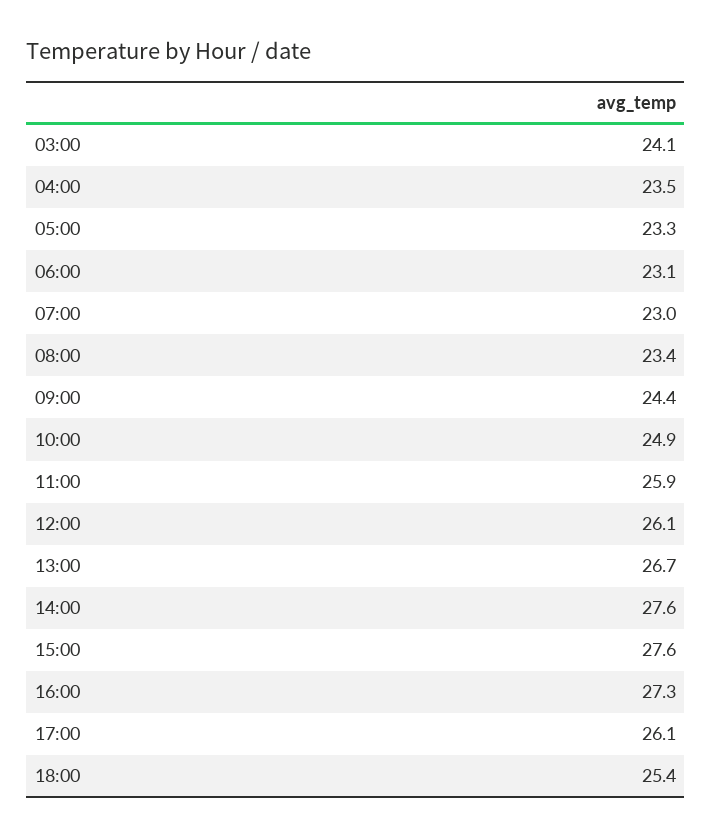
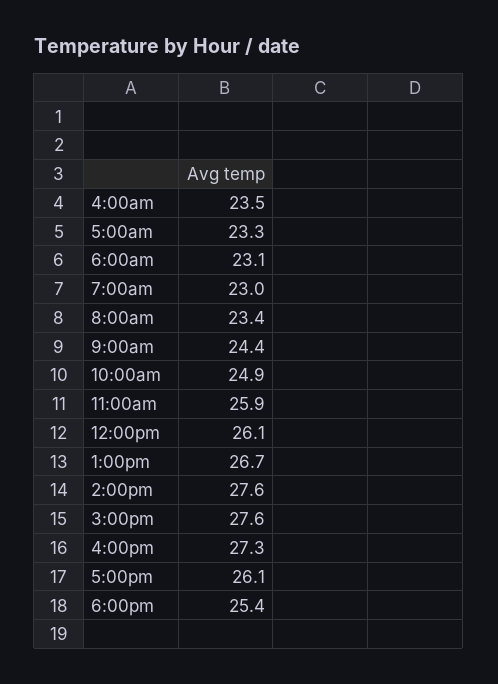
03:00: 24.1 -> none

